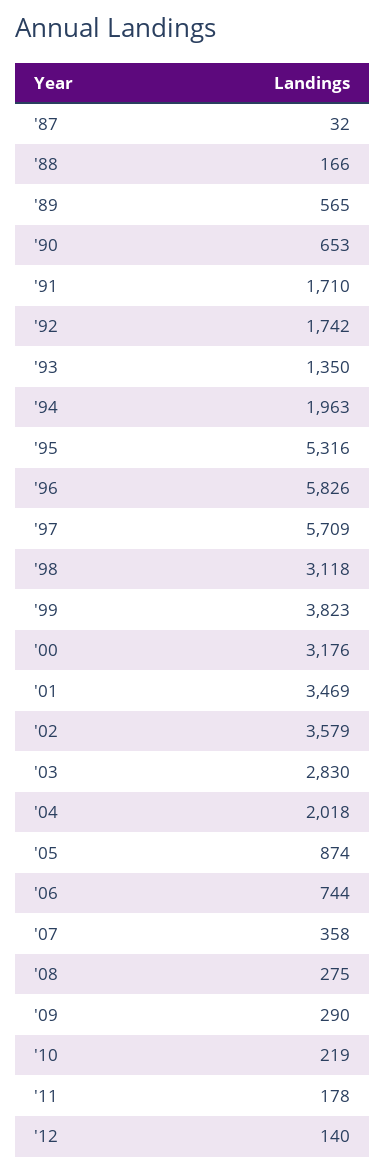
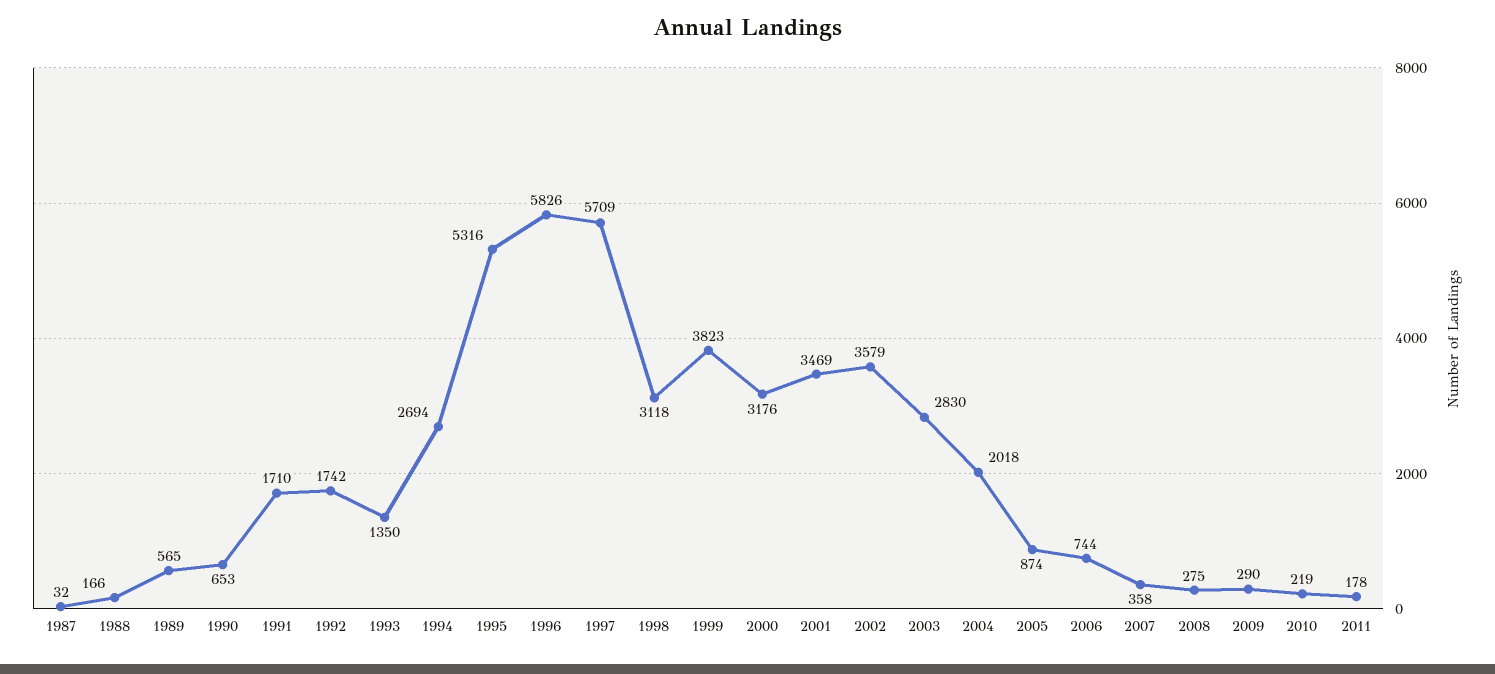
'94: 1963 -> 2694
'12: 140 -> none

